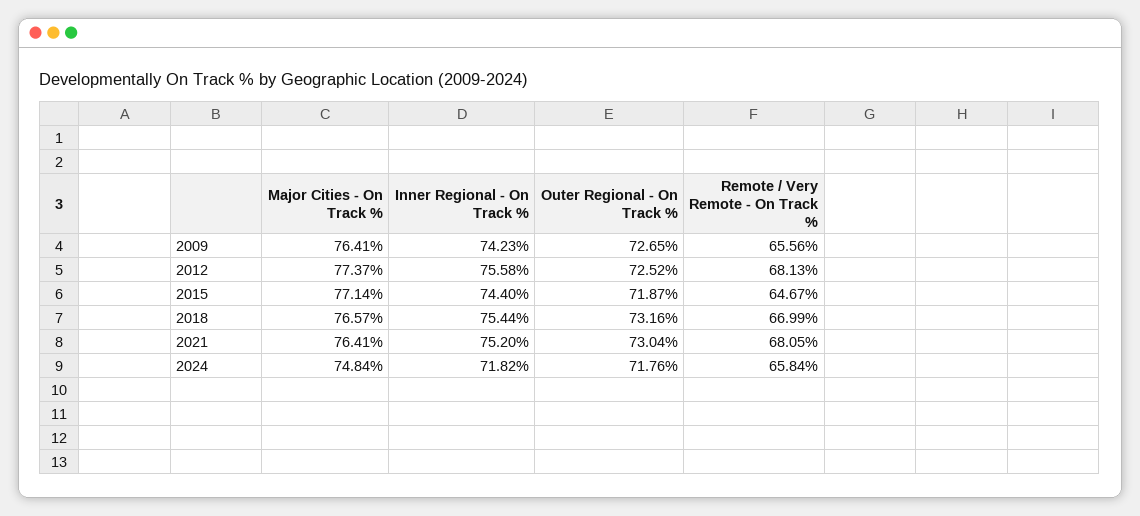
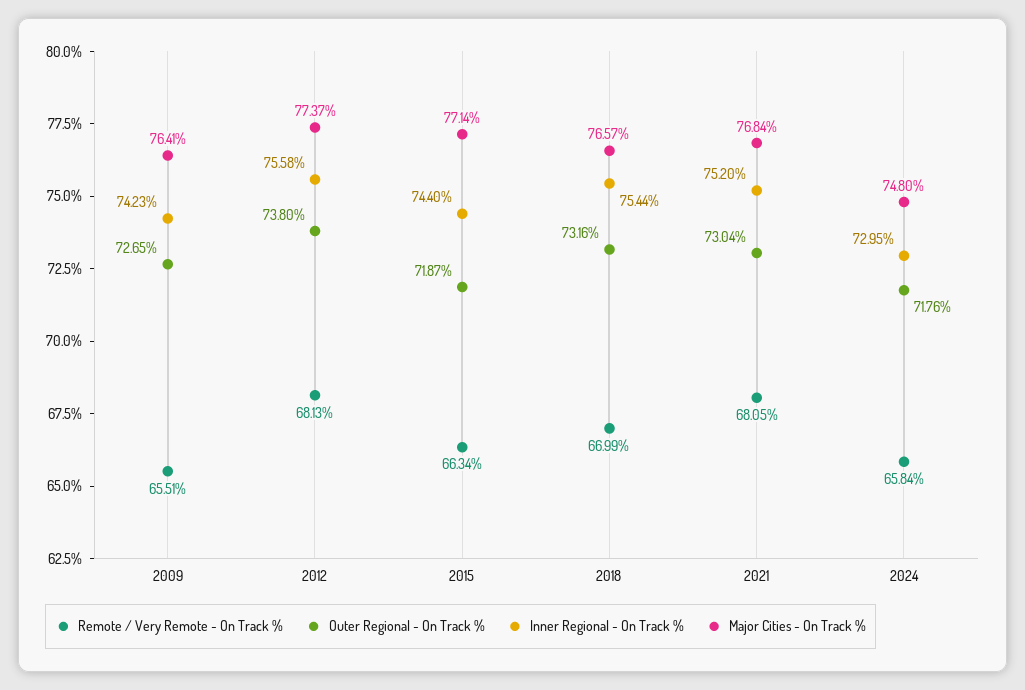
Remote / Very Remote - On Track %, 2009: 65.56 -> 65.51
Outer Regional - On Track %, 2012: 72.52 -> 73.8
Remote / Very Remote - On Track %, 2015: 64.67 -> 66.34
Major Cities - On Track %, 2021: 76.41 -> 76.84
Major Cities - On Track %, 2024: 74.84 -> 74.8
Inner Regional - On Track %, 2024: 71.82 -> 72.95

